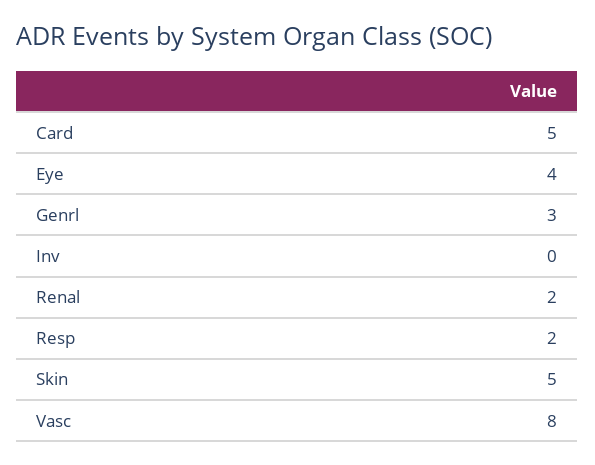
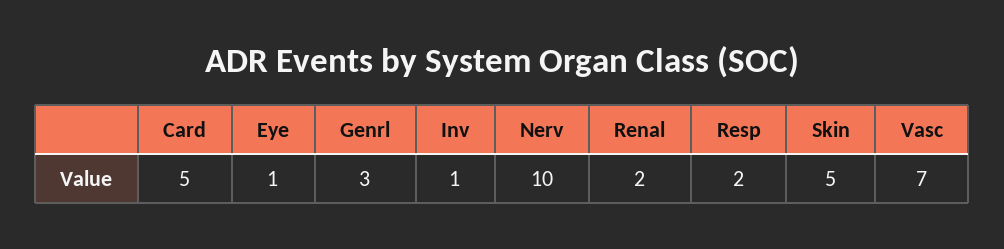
Eye: 4 -> 1
Inv: 0 -> 1
Vasc: 8 -> 7
Nerv: none -> 10

